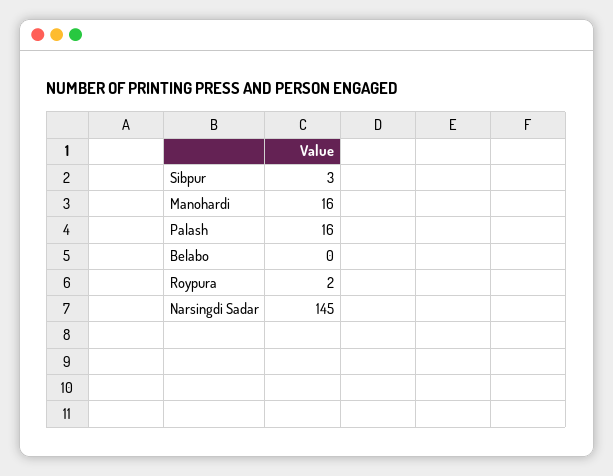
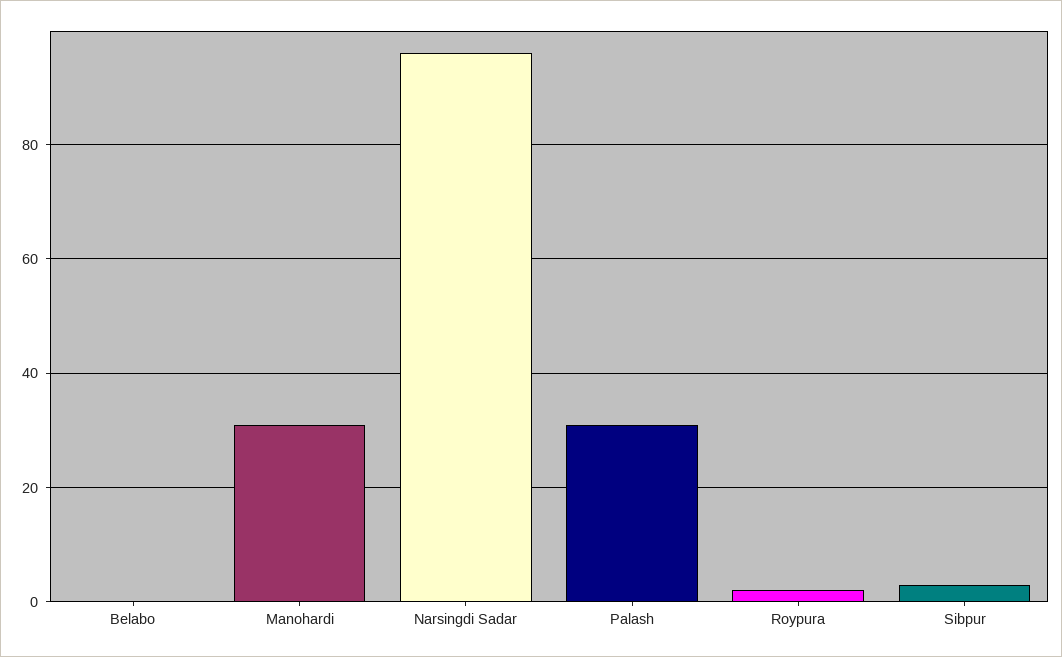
Manohardi: 16 -> 30
Palash: 16 -> 30
Narsingdi Sadar: 145 -> 95

